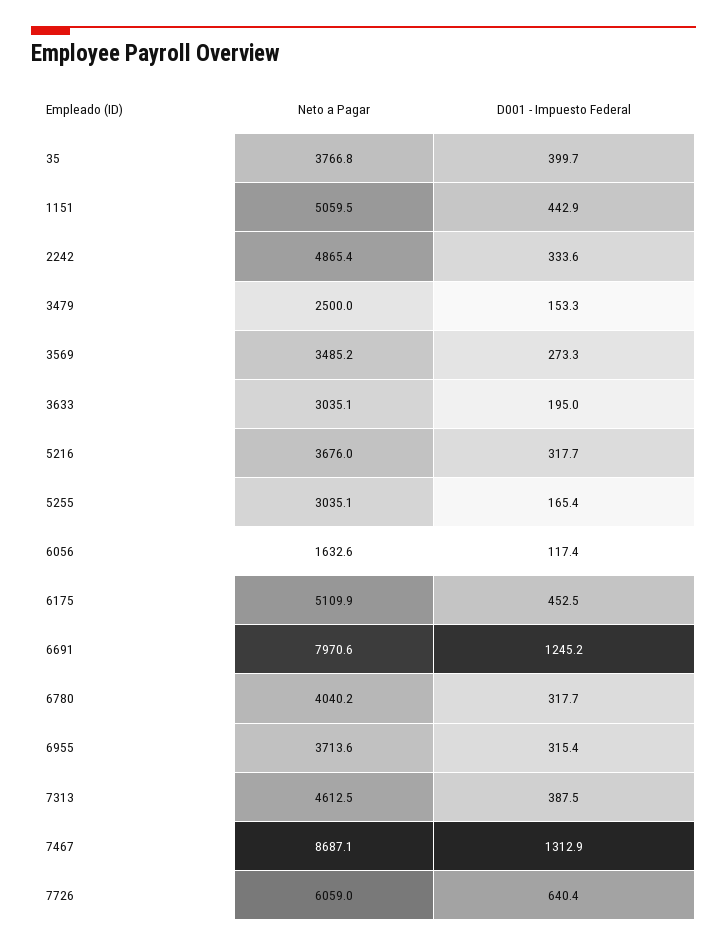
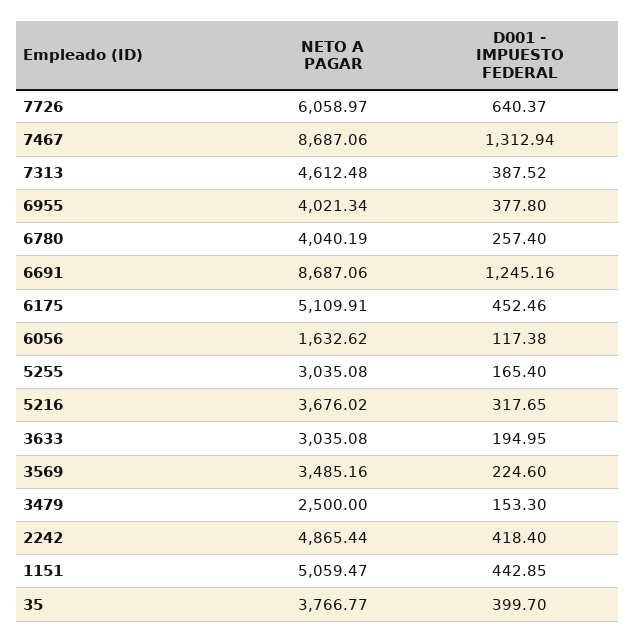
D001 - Impuesto Federal, 2242: 333.6 -> 418.4
D001 - Impuesto Federal, 3569: 273.3 -> 224.6
Neto a Pagar, 6691: 7970.6 -> 8687.06
D001 - Impuesto Federal, 6780: 317.7 -> 257.4
Neto a Pagar, 6955: 3713.6 -> 4021.34
D001 - Impuesto Federal, 6955: 315.4 -> 377.8

